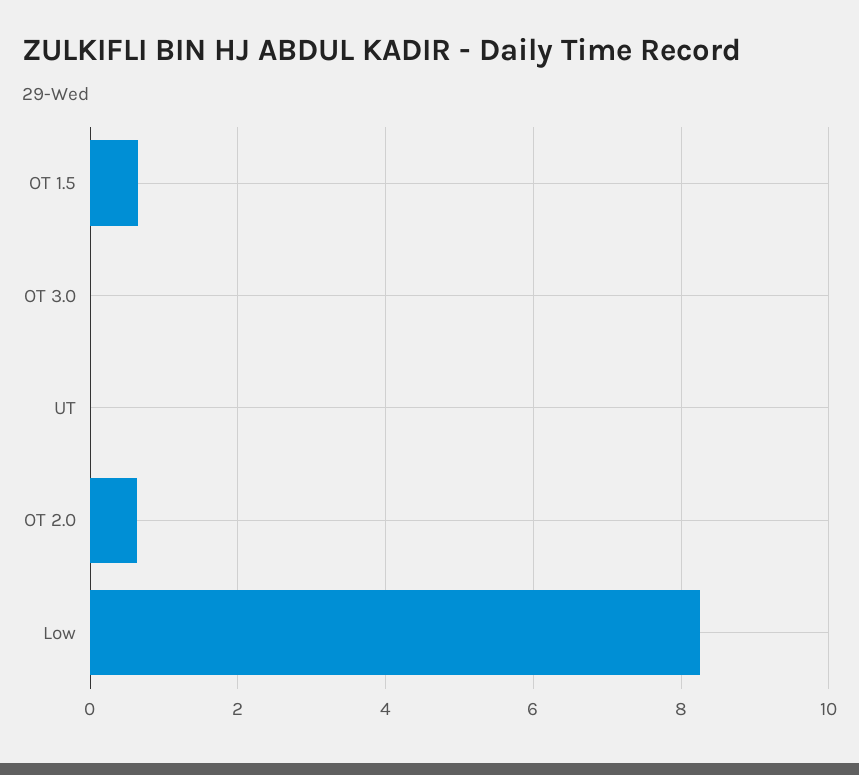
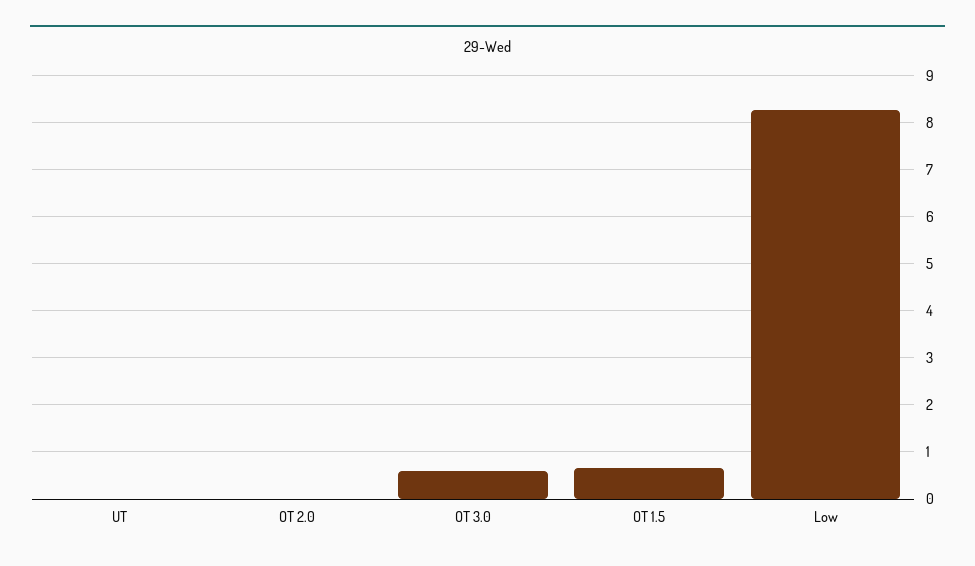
OT 3.0: 0 -> 0.6
OT 2.0: 0.6 -> 0

